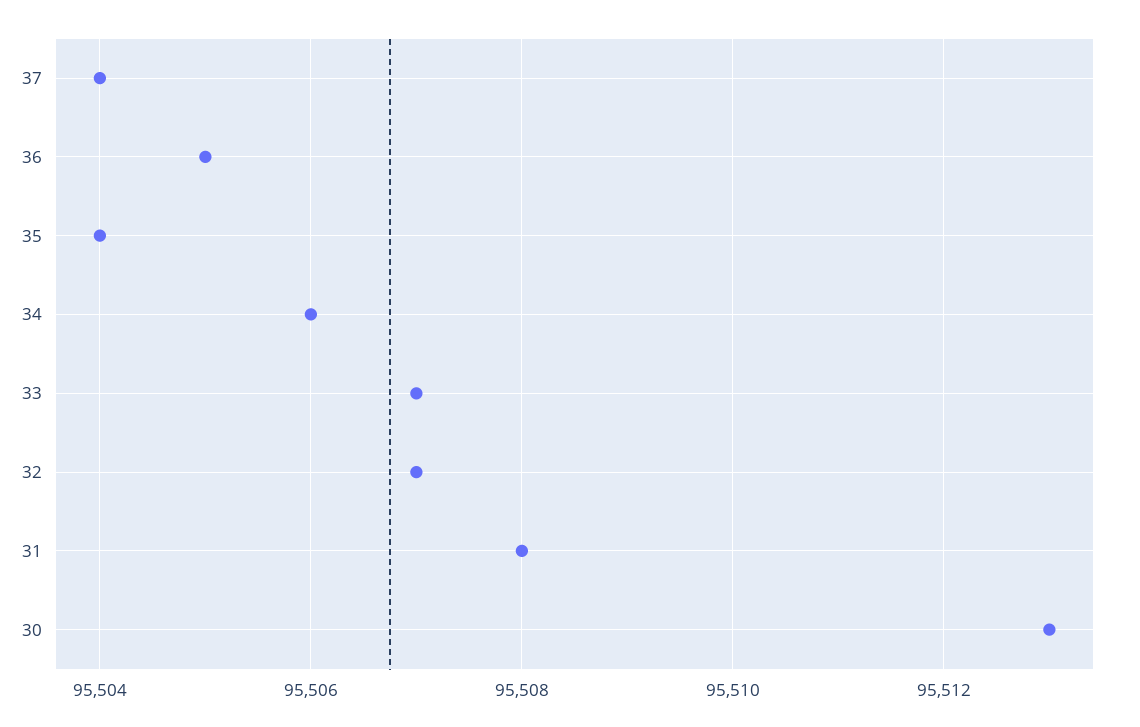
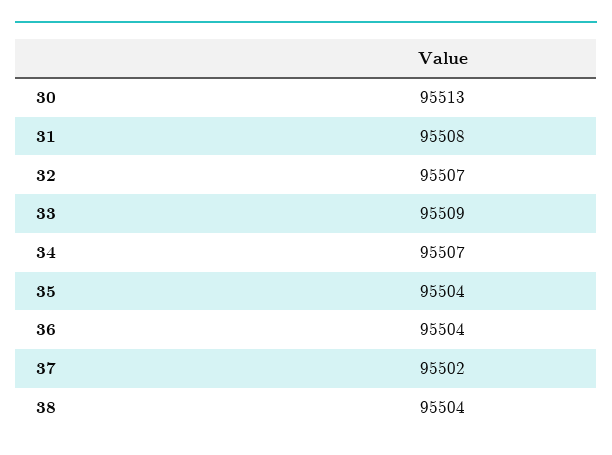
37: 95504 -> 95502
36: 95505 -> 95504
34: 95506 -> 95507
33: 95507 -> 95509
38: none -> 95504

